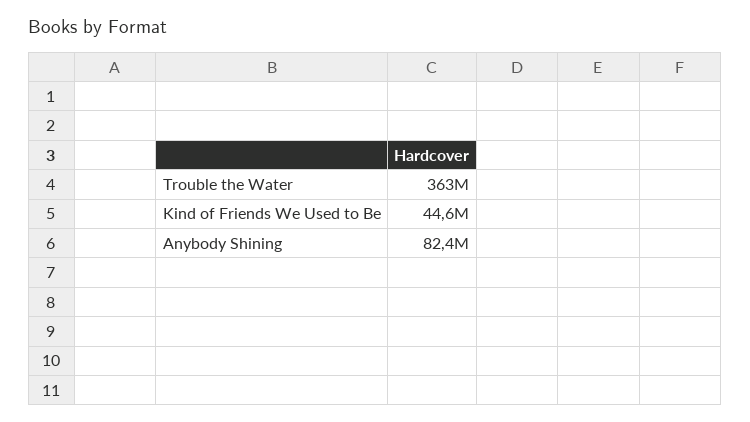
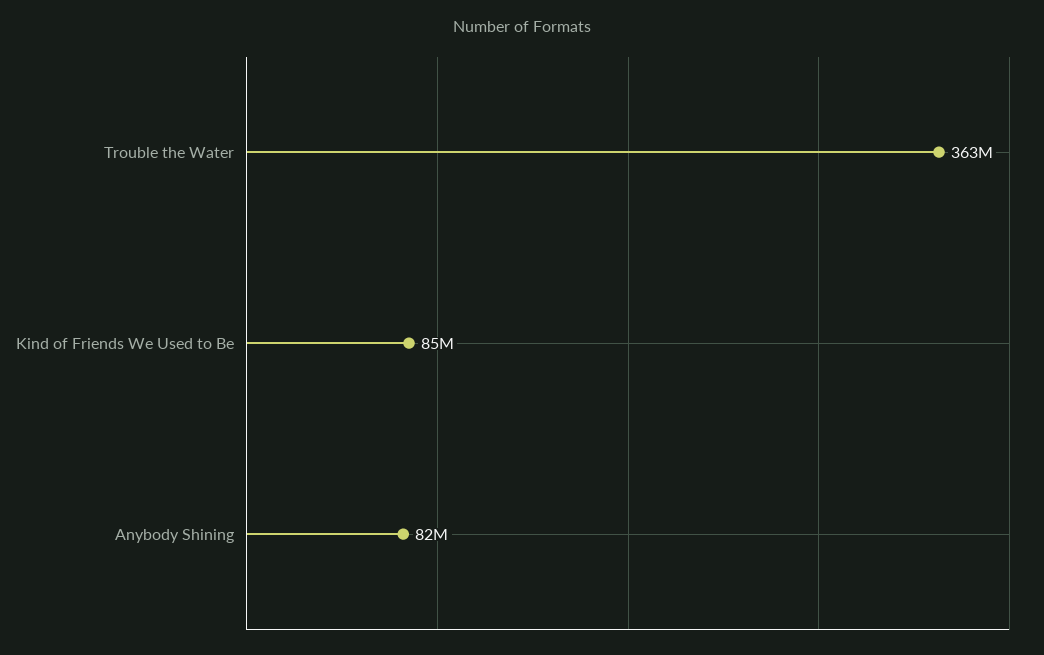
Kind of Friends We Used to Be: 44600000 -> 85000000

